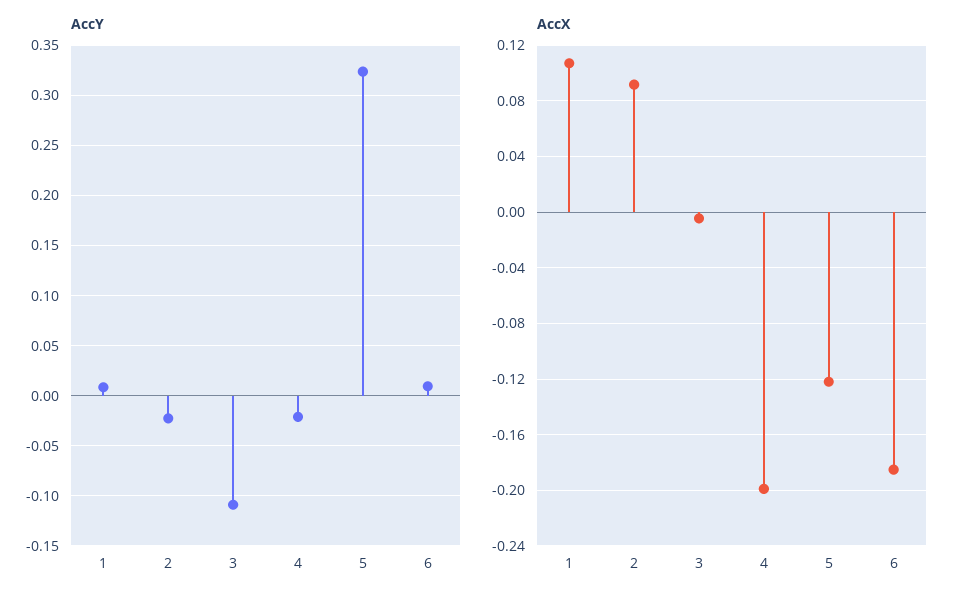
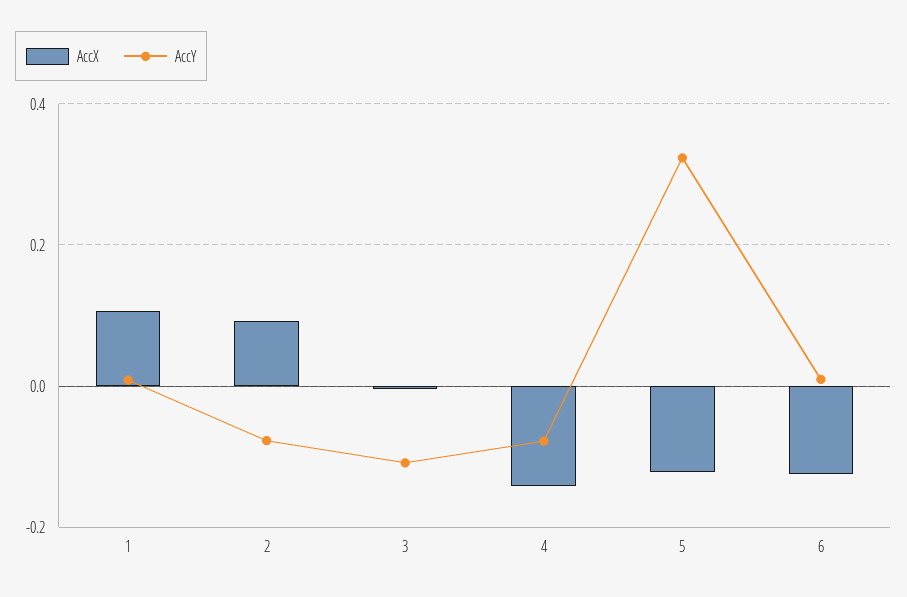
AccY, 2: -0.02 -> -0.08
AccY, 4: -0.02 -> -0.08
AccX, 4: -0.2 -> -0.14
AccX, 6: -0.185 -> -0.12

